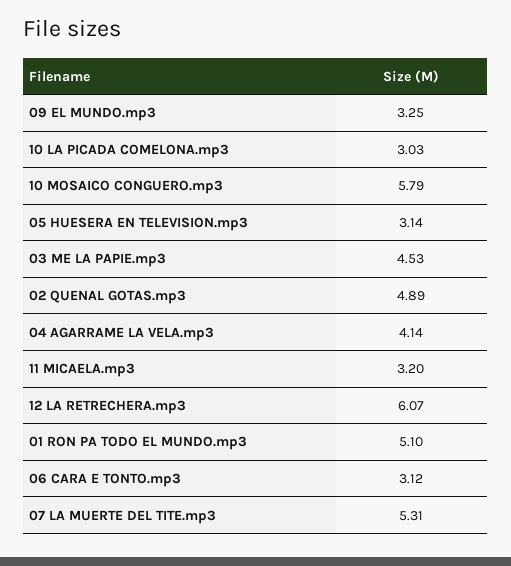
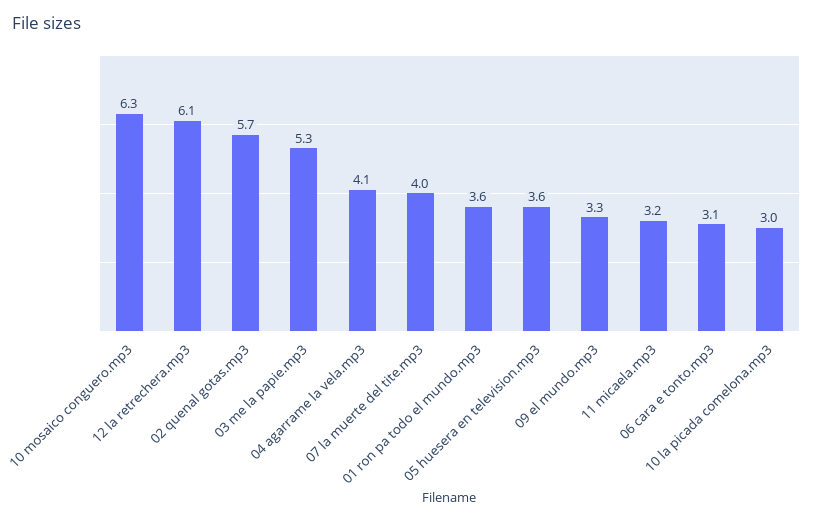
10 MOSAICO CONGUERO.mp3: 5.79 -> 6.3
05 HUESERA EN TELEVISION.mp3: 3.14 -> 3.6
03 ME LA PAPIE.mp3: 4.53 -> 5.3
02 QUENAL GOTAS.mp3: 4.89 -> 5.7
01 RON PA TODO EL MUNDO.mp3: 5.1 -> 3.6
07 LA MUERTE DEL TITE.mp3: 5.31 -> 4

